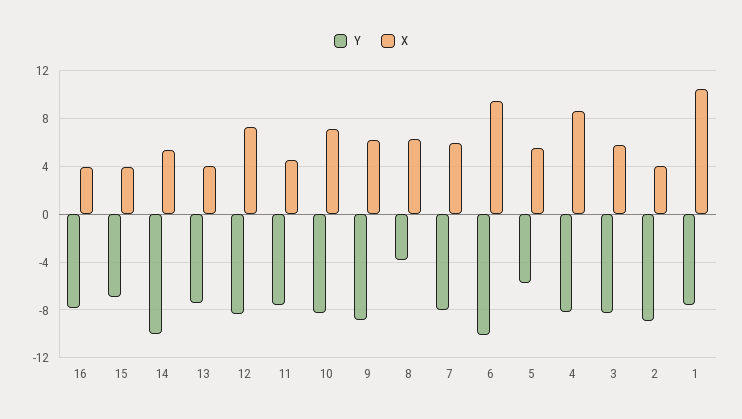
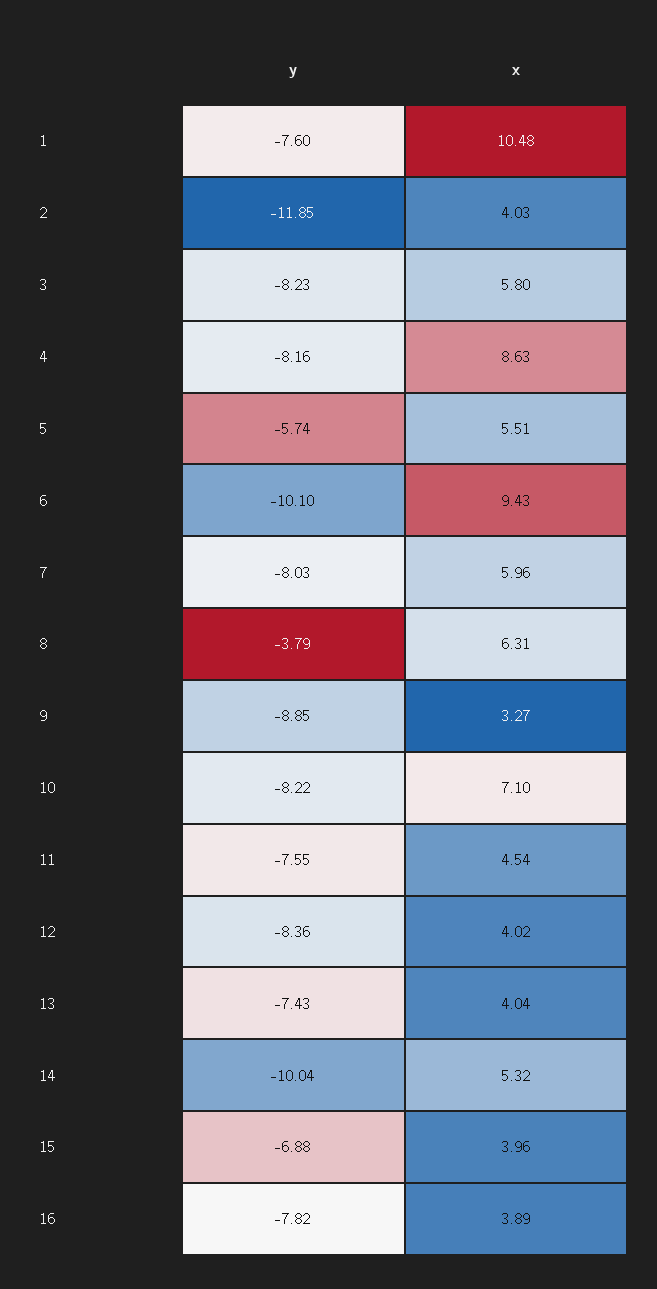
X, 12: 7 -> 4.02
X, 9: 6 -> 3.27
Y, 2: -9 -> -11.85

